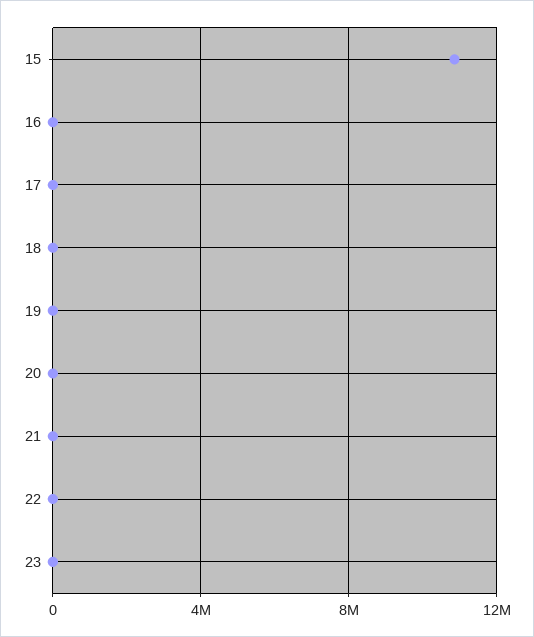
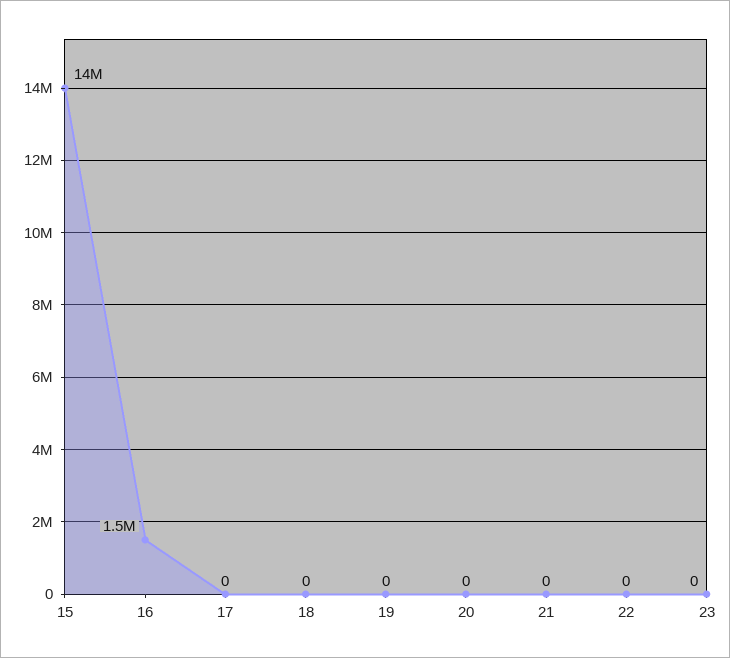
15: 11000000 -> 14000000
16: 0 -> 1500000

